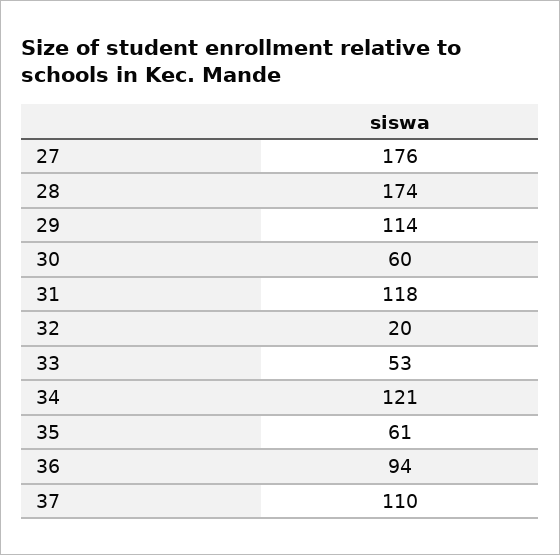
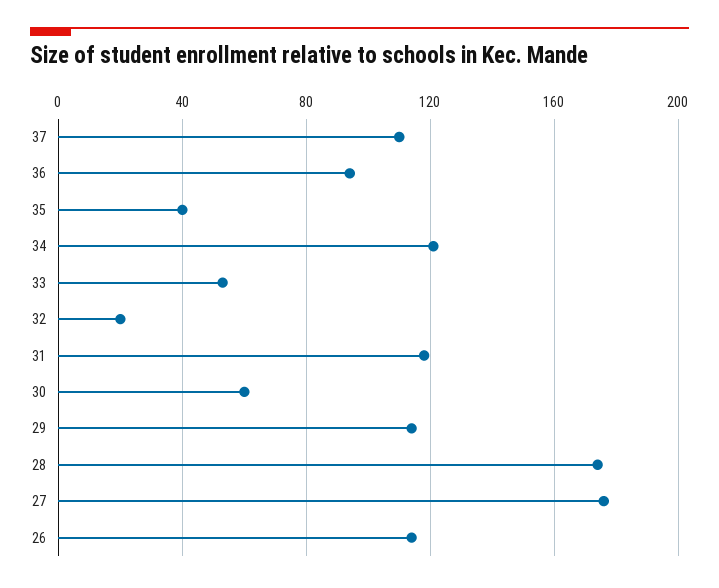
35: 61 -> 40
26: none -> 115

